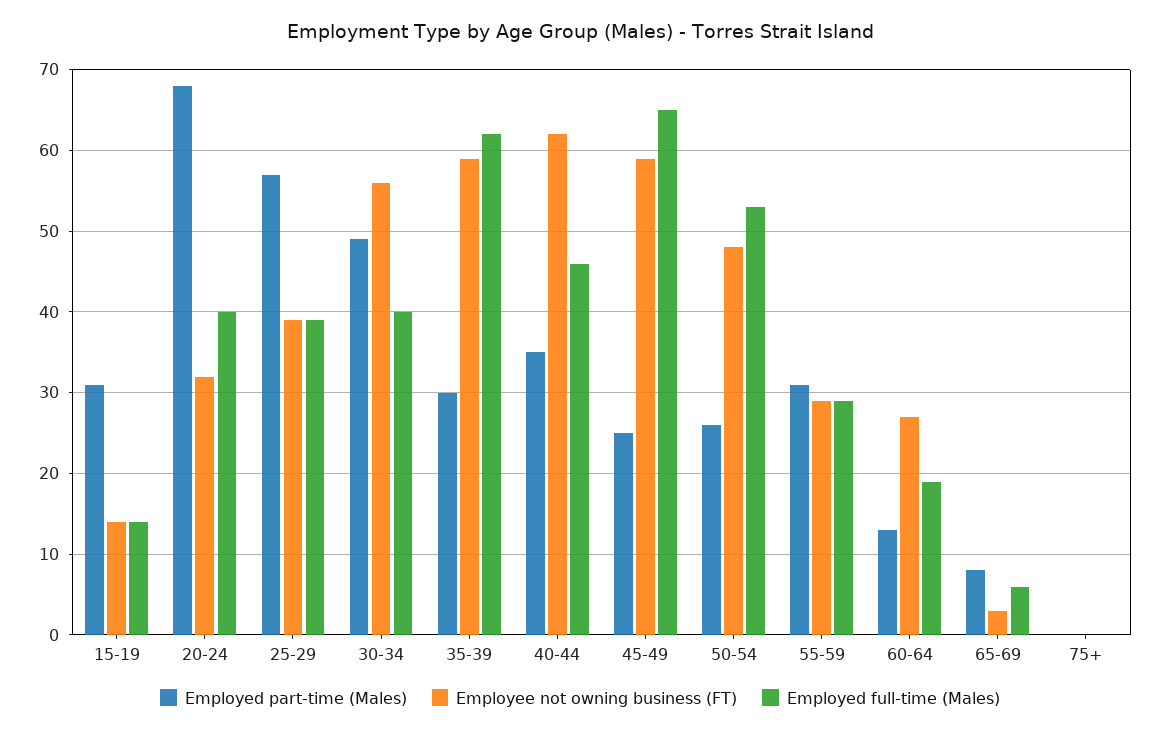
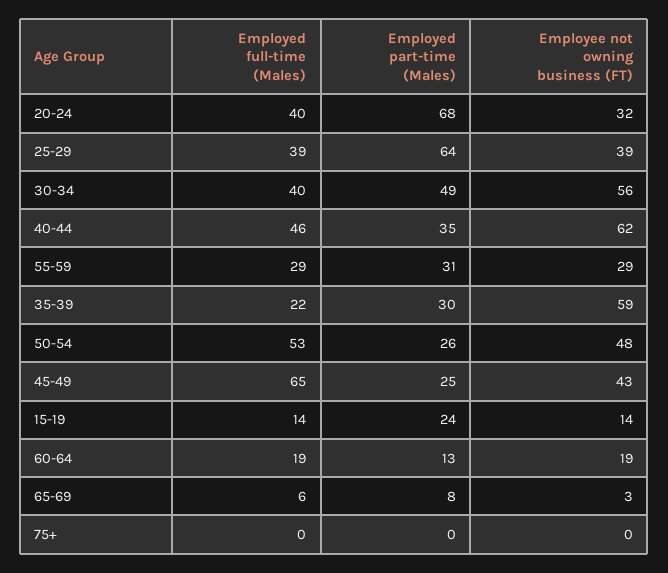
Employed part-time (Males), 15-19: 31 -> 24
Employed part-time (Males), 25-29: 57 -> 64
Employed full-time (Males), 35-39: 62 -> 22
Employee not owning business (FT), 45-49: 59 -> 43
Employee not owning business (FT), 60-64: 27 -> 19

